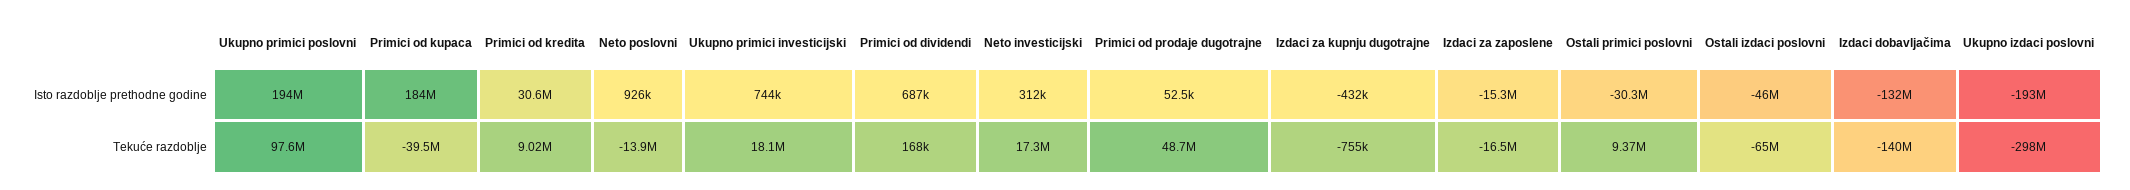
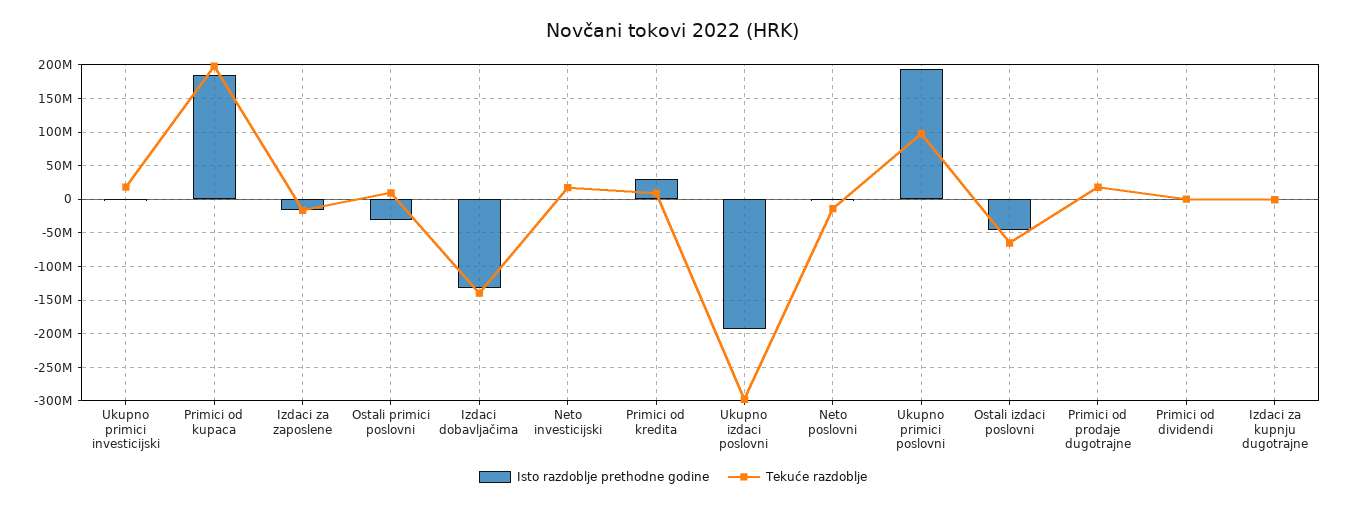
Tekuće razdoblje, Primici od kupaca: -39500000 -> 200000000
Tekuće razdoblje, Primici od prodaje dugotrajne: 48700000 -> 20000000

